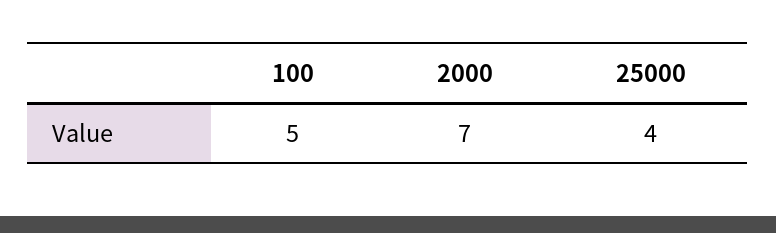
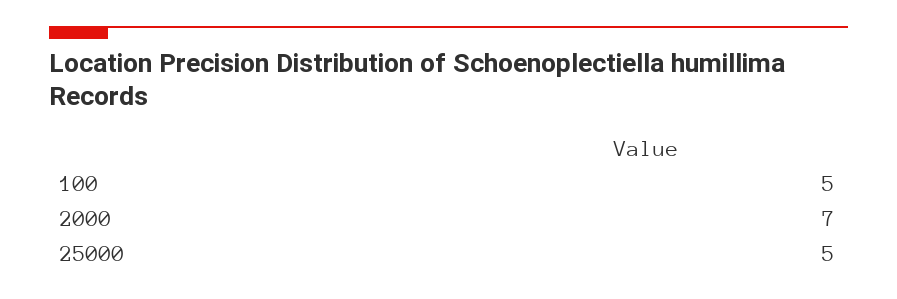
25000: 4 -> 5

